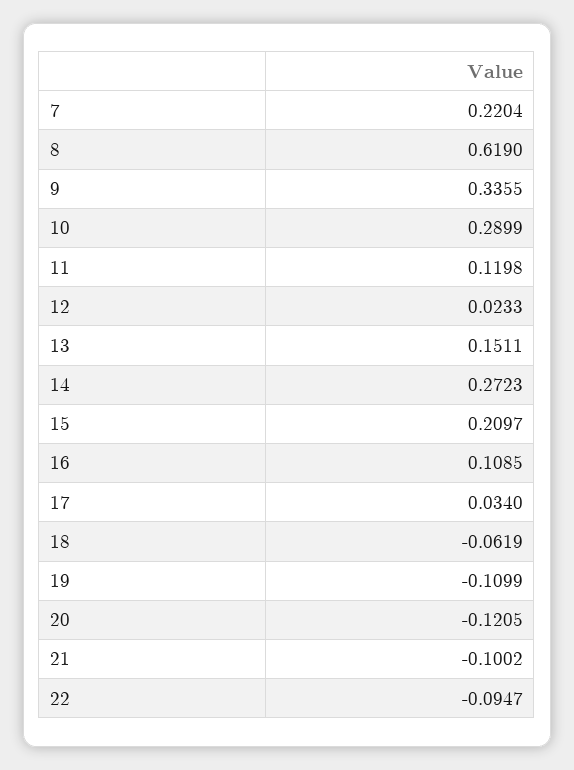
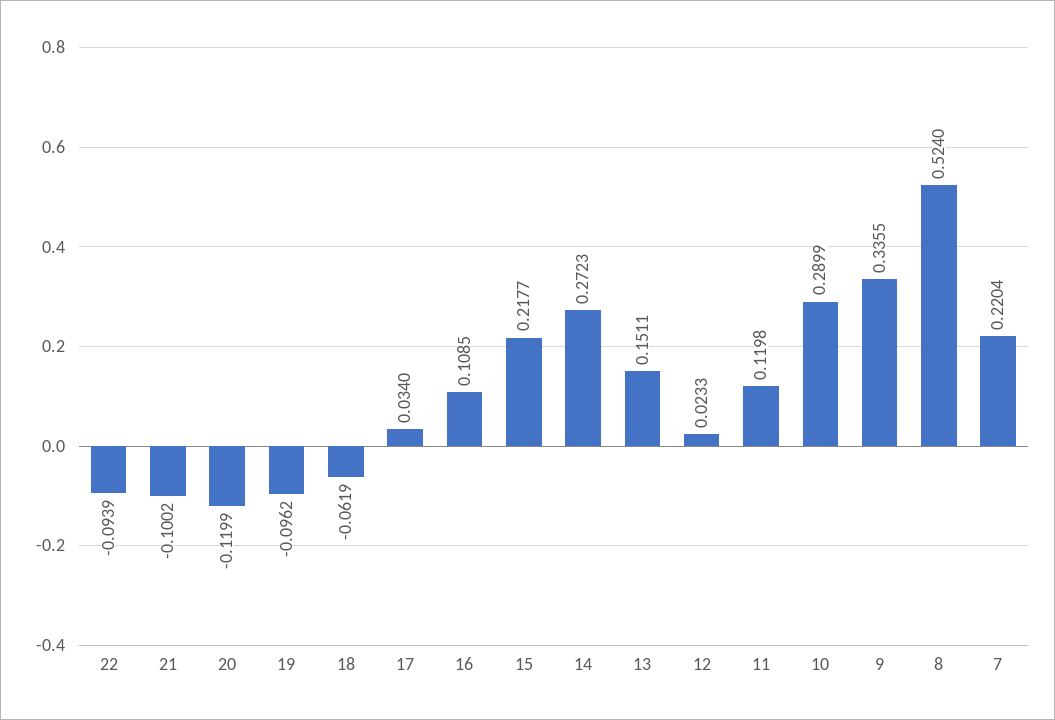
8: 0.619 -> 0.524
15: 0.2097 -> 0.2177
19: -0.1099 -> -0.0962
20: -0.1205 -> -0.1199
22: -0.0947 -> -0.0939

